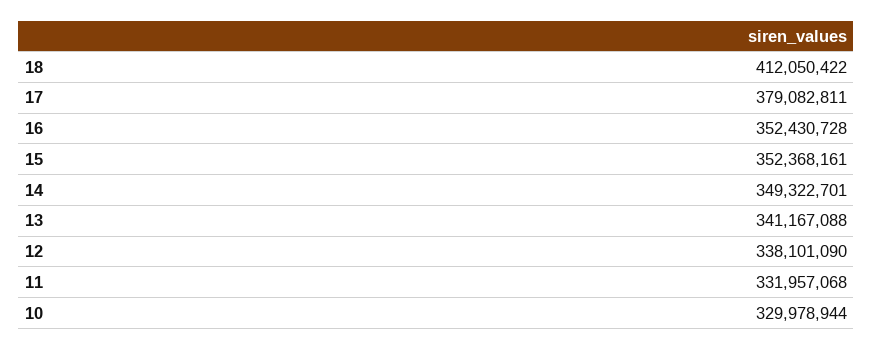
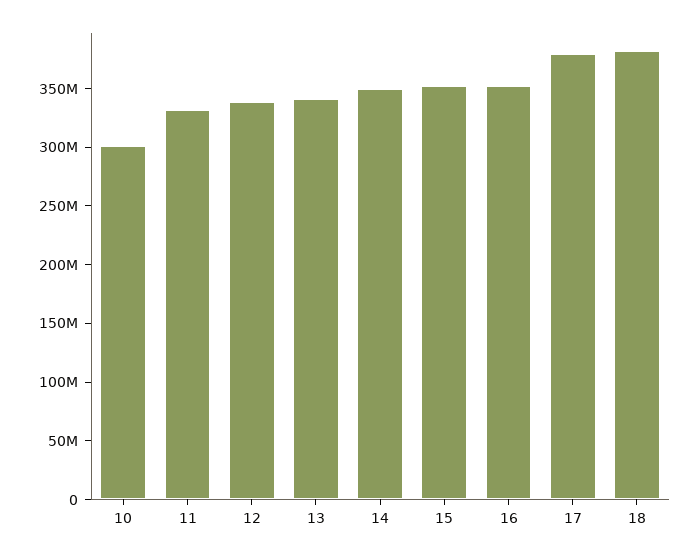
18: 412050422 -> 380000000
10: 329978944 -> 300000000

